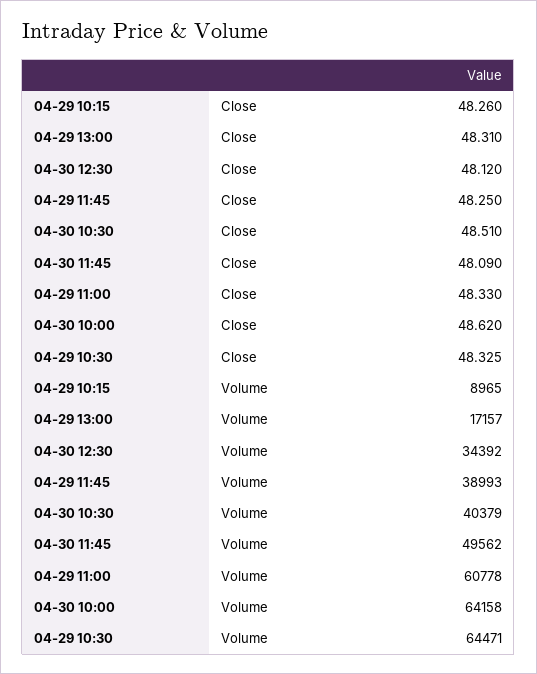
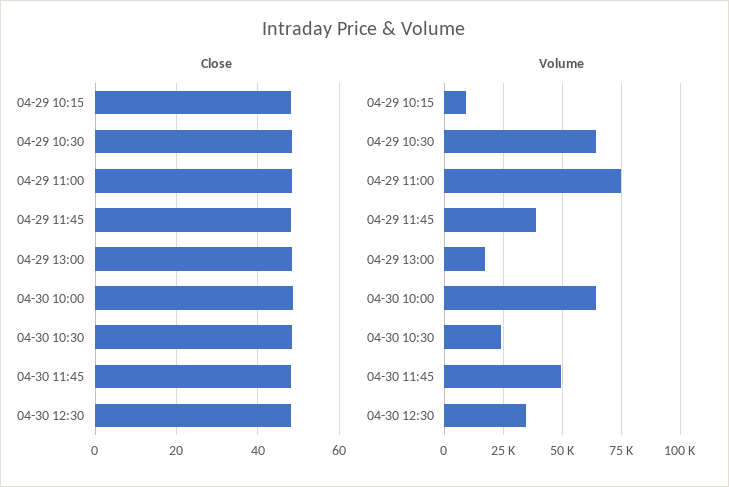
Volume, 04-30 10:30: 40379 -> 25000
Volume, 04-29 11:00: 60778 -> 75000

